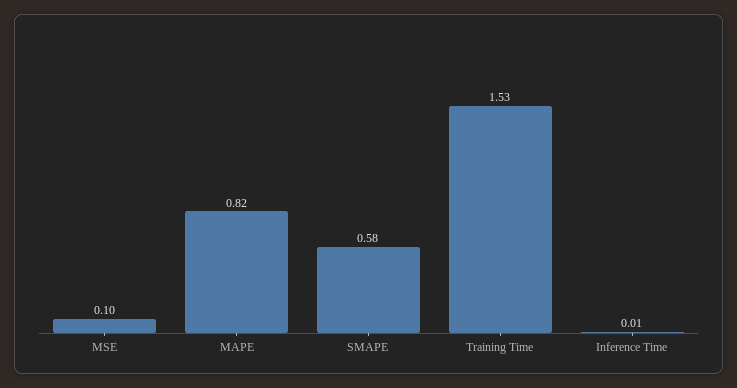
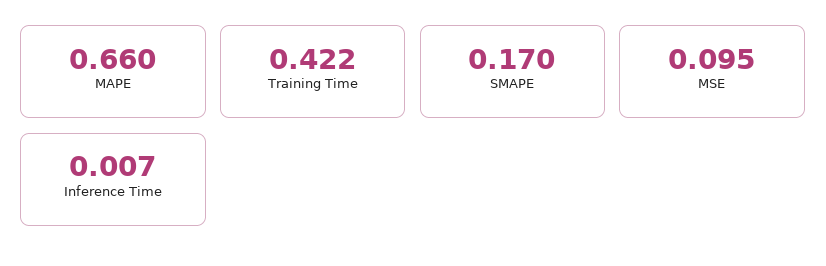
MAPE: 0.82 -> 0.66
SMAPE: 0.58 -> 0.17
Training Time: 1.53 -> 0.422

